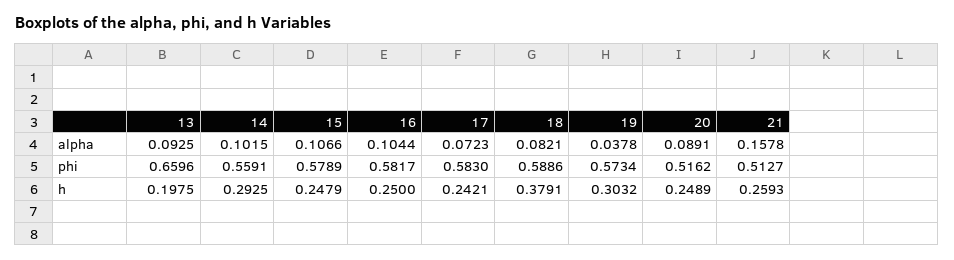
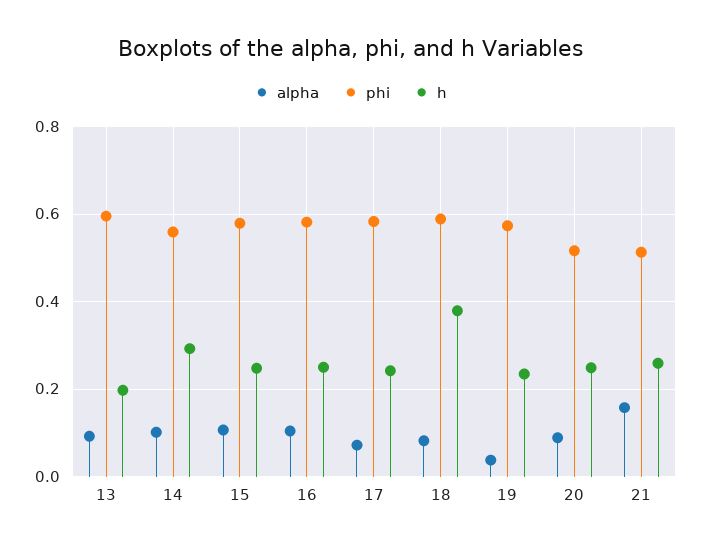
phi, 13: 0.6596 -> 0.6
h, 19: 0.3032 -> 0.24

